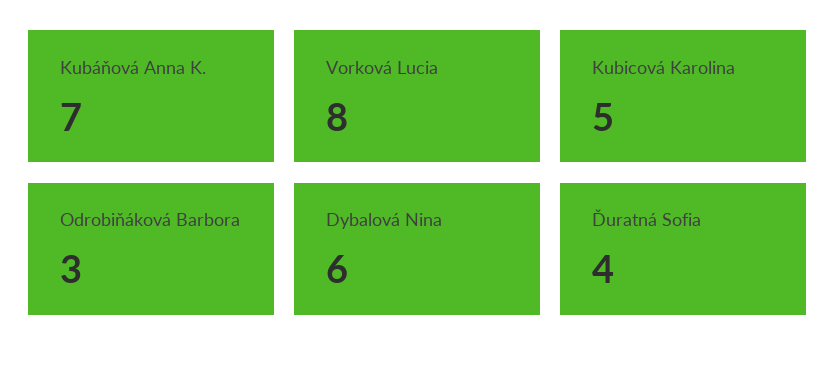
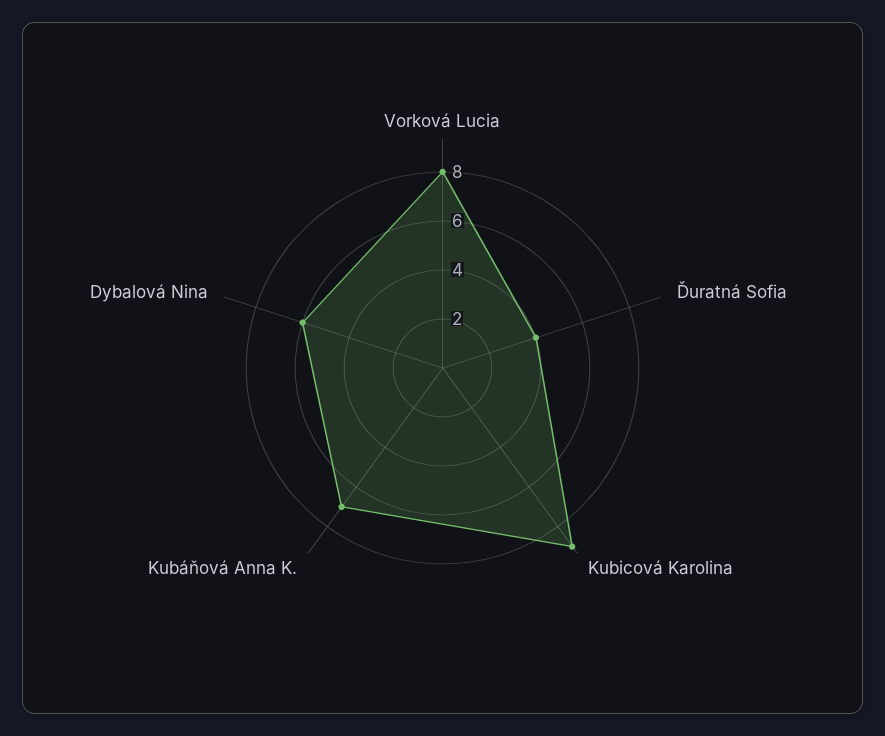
Kubicová Karolina: 5 -> 9
Odrobiňáková Barbora: 3 -> none

